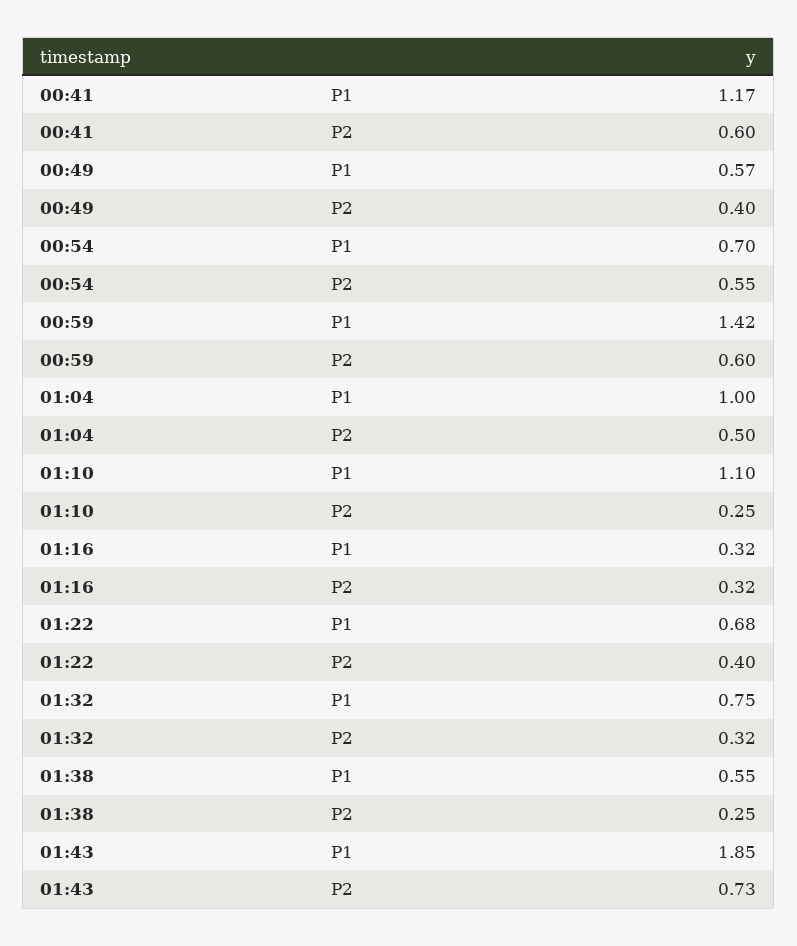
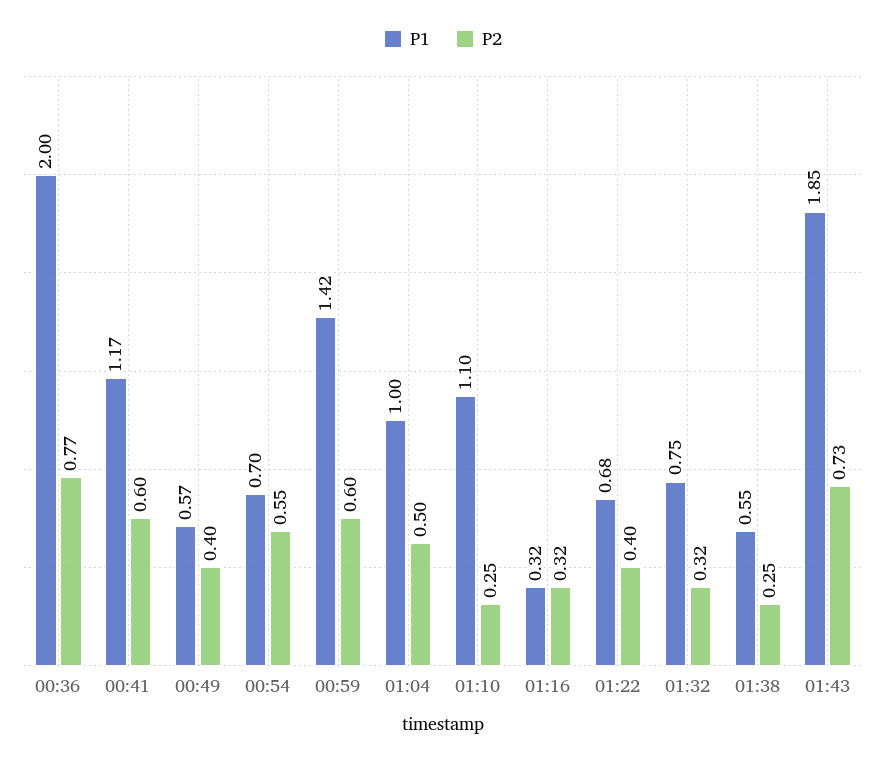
P1, 00:36: none -> 2
P2, 00:36: none -> 0.77

